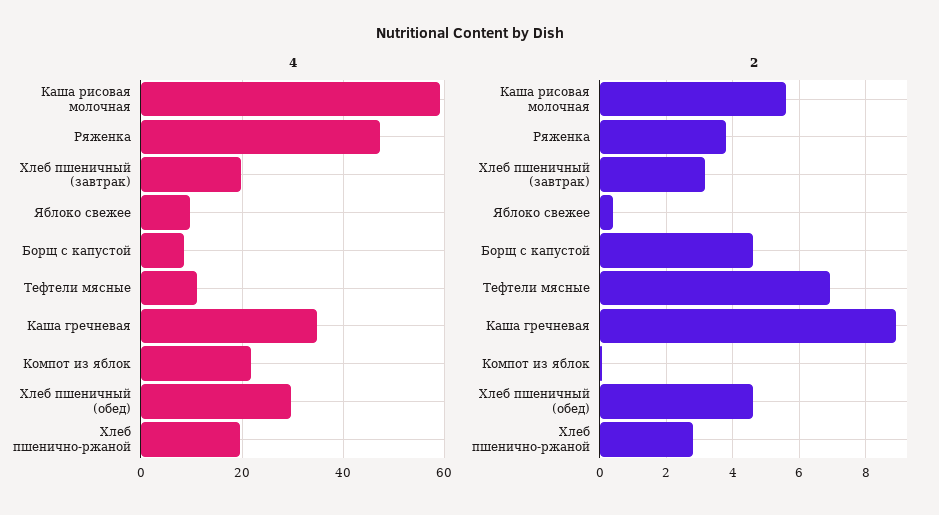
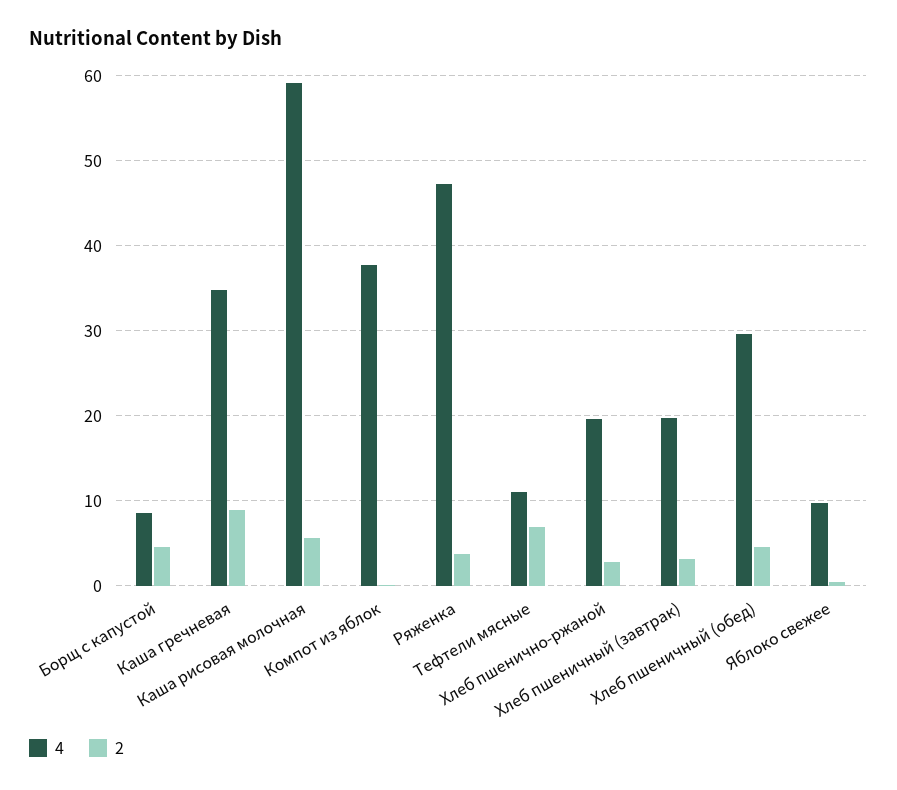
4, Компот из яблок: 22 -> 38

